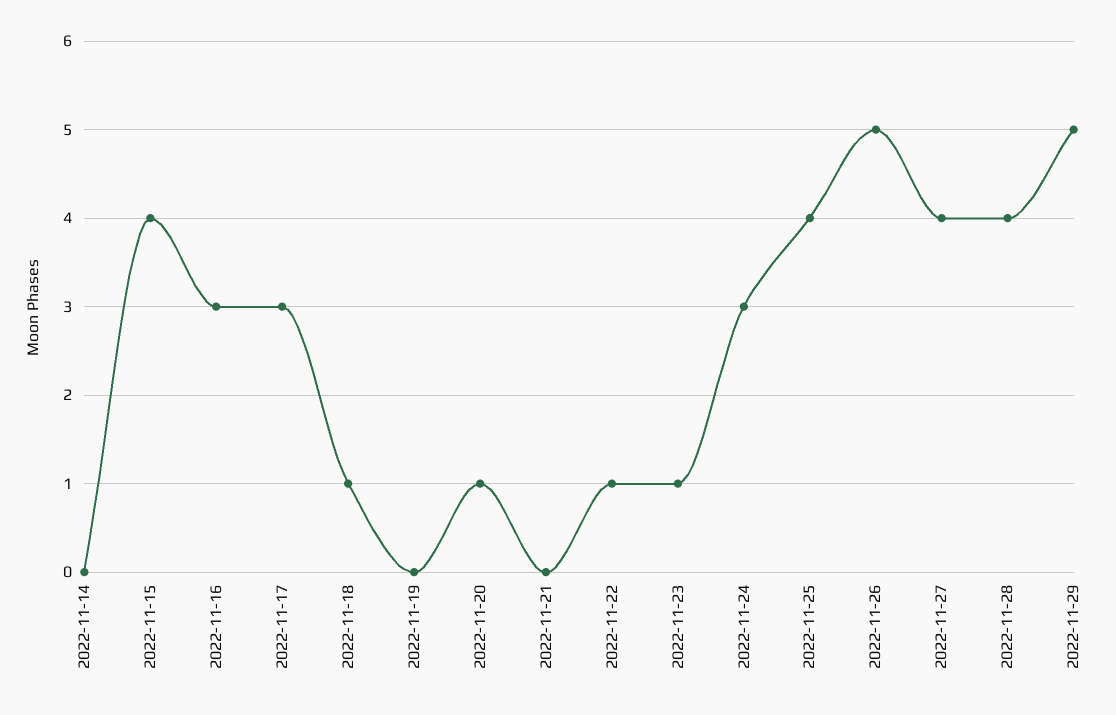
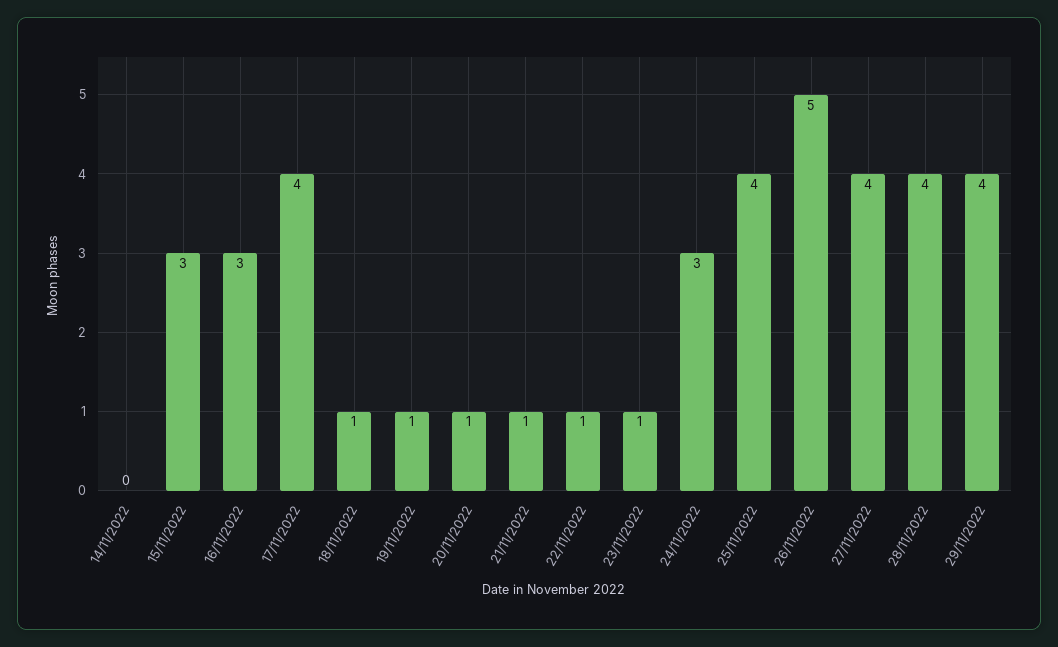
2022-11-15: 4 -> 3
2022-11-17: 3 -> 4
2022-11-19: 0 -> 1
2022-11-21: 0 -> 1
2022-11-29: 5 -> 4

